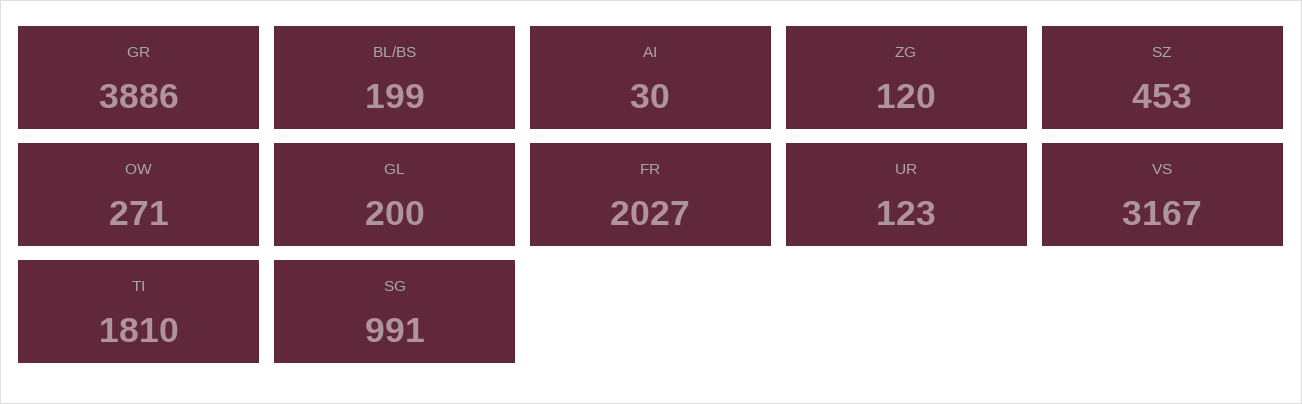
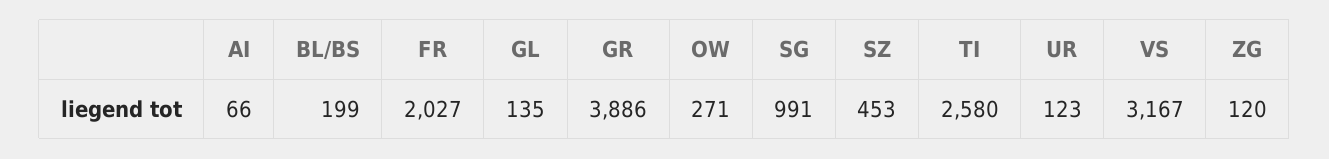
AI: 30 -> 66
GL: 200 -> 135
TI: 1810 -> 2580

